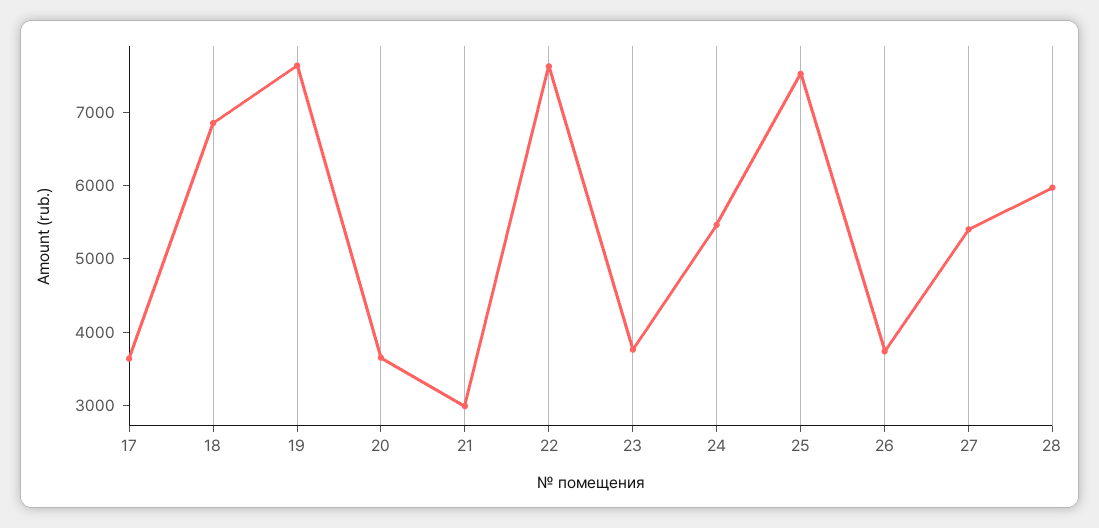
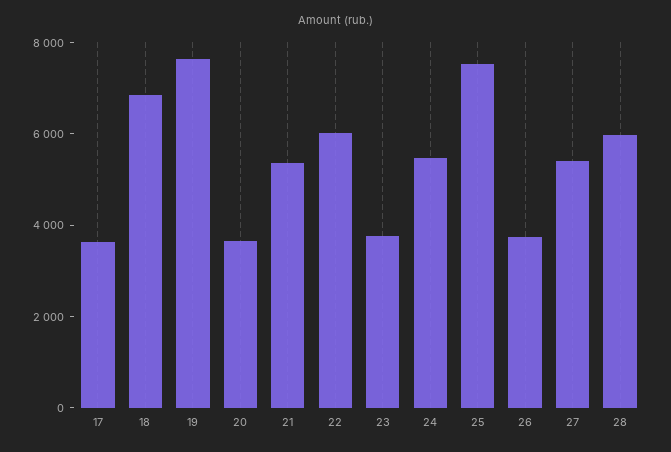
21: 3000 -> 5500
22: 7600 -> 6000

